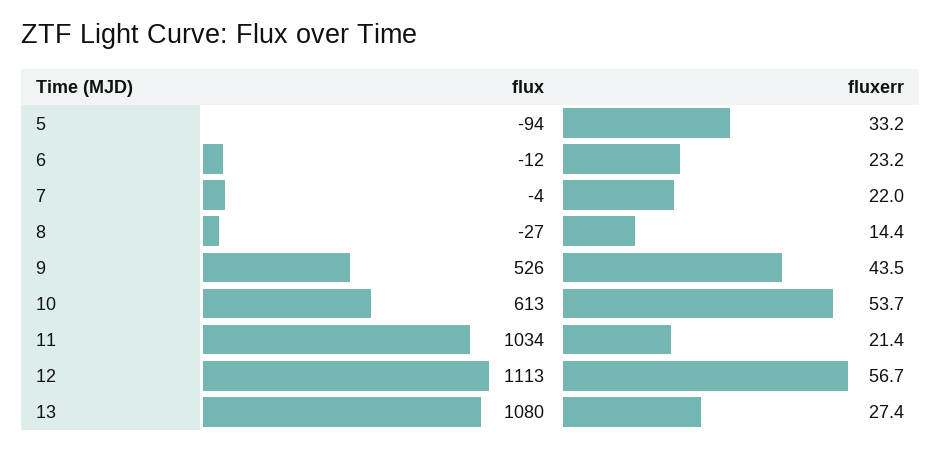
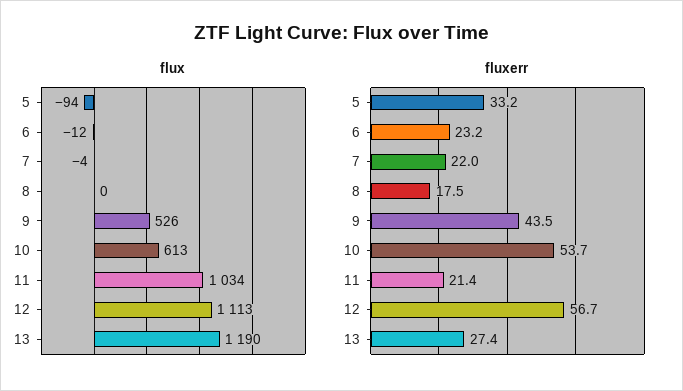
flux, 8: -27 -> 0
fluxerr, 8: 14.4 -> 17.5
flux, 13: 1080 -> 1190

